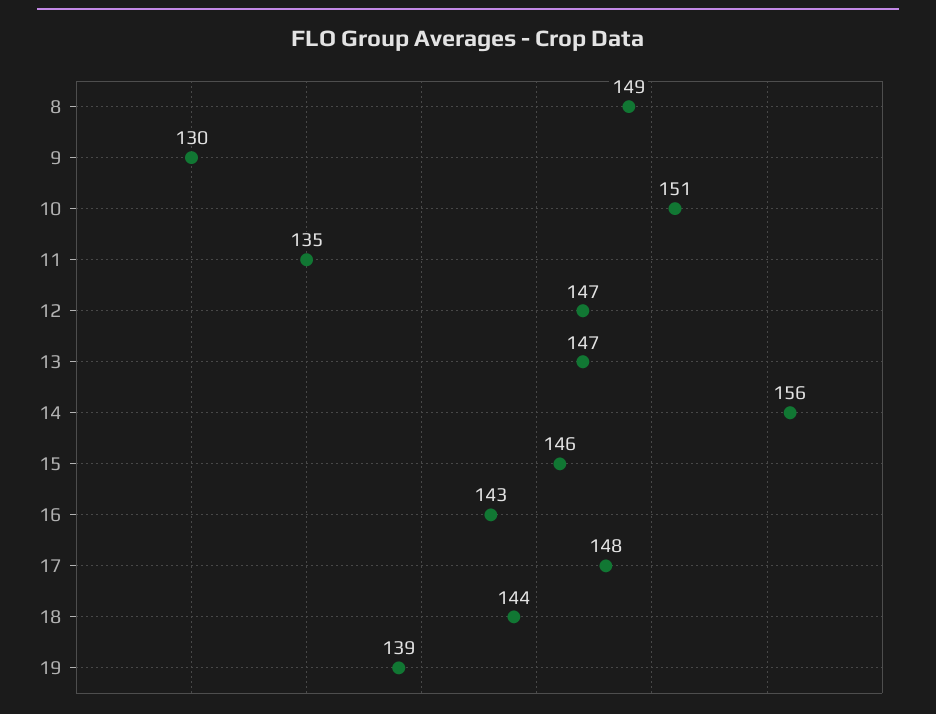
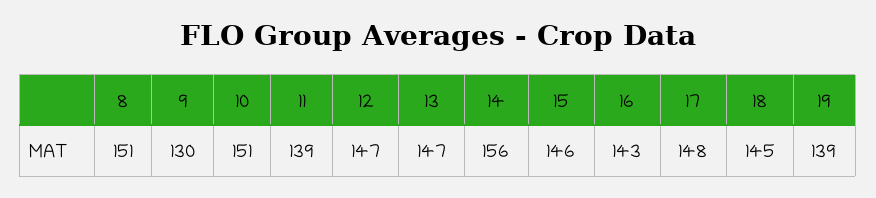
8: 149 -> 151
11: 135 -> 139
18: 144 -> 145

